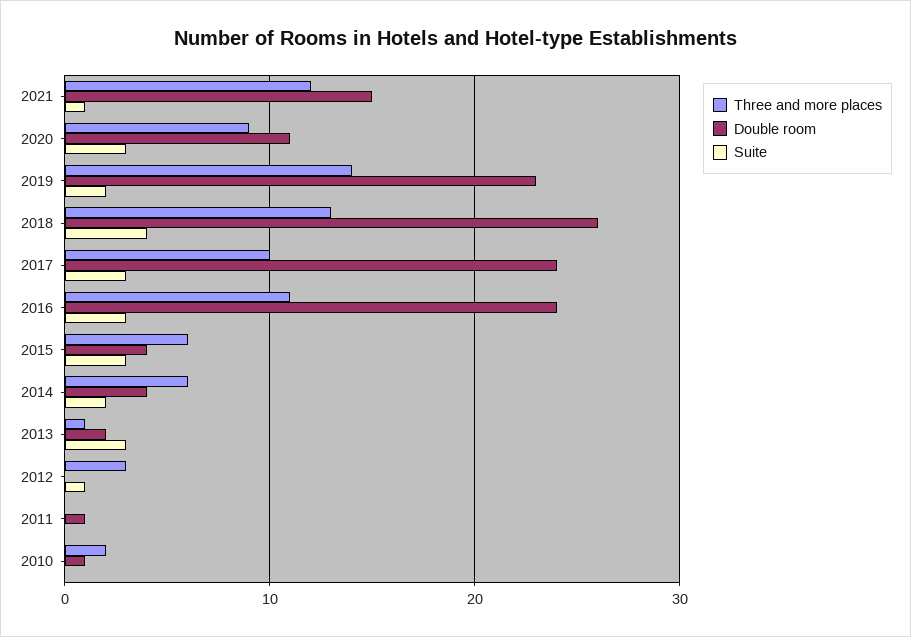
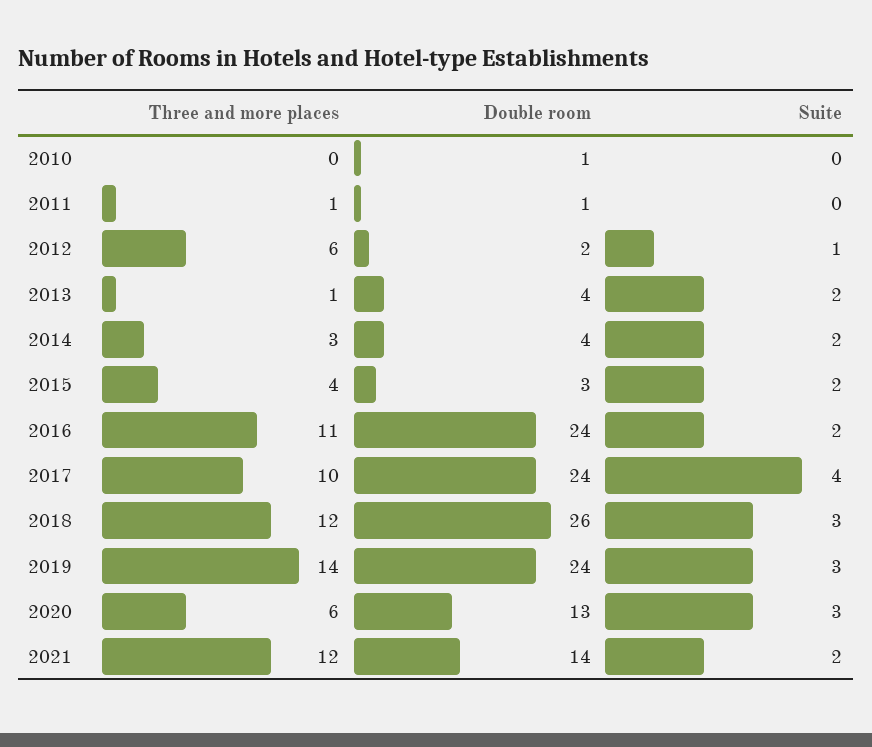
Double room, 2021: 15 -> 14
Suite, 2021: 1 -> 2
Three and more places, 2020: 9 -> 6
Double room, 2020: 11 -> 13
Double room, 2019: 23 -> 24
Suite, 2019: 2 -> 3
Three and more places, 2018: 13 -> 12
Suite, 2018: 4 -> 3
Suite, 2017: 3 -> 4
Suite, 2016: 3 -> 2
Three and more places, 2015: 6 -> 4
Double room, 2015: 4 -> 3
Suite, 2015: 3 -> 2
Three and more places, 2014: 6 -> 3
Double room, 2013: 2 -> 4
Suite, 2013: 3 -> 2
Three and more places, 2012: 3 -> 6
Double room, 2012: 0 -> 2
Three and more places, 2011: 0 -> 1
Three and more places, 2010: 2 -> 0

